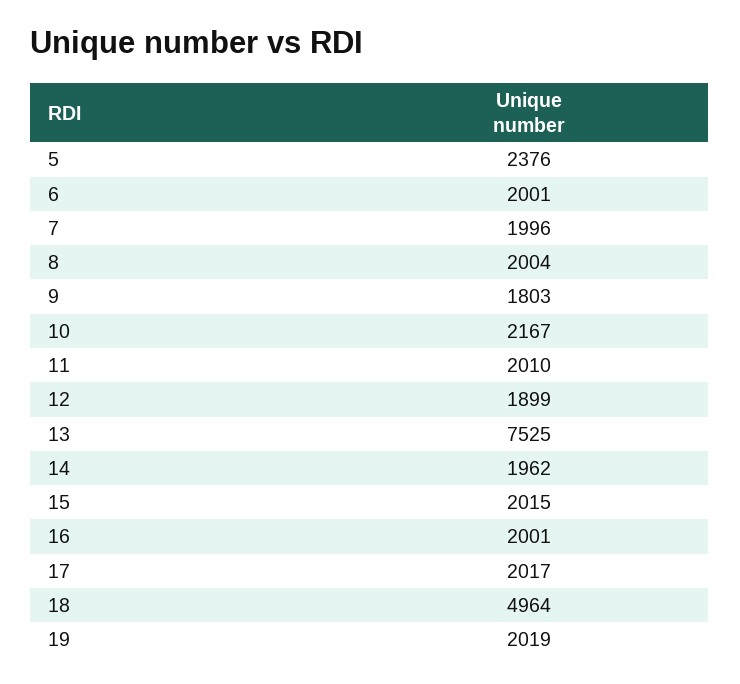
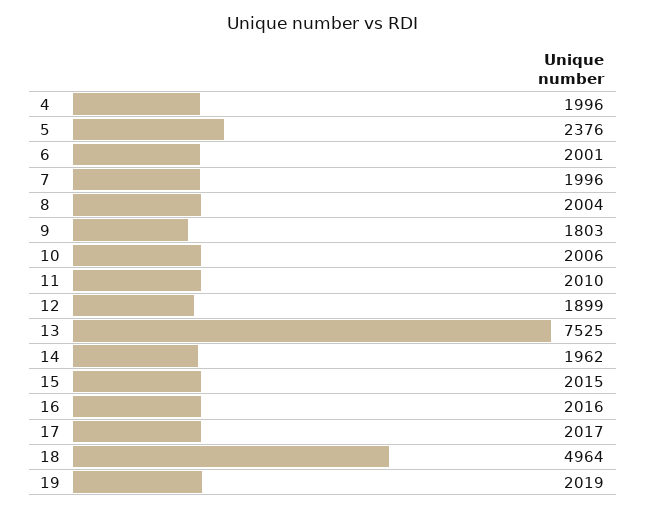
10: 2167 -> 2006
16: 2001 -> 2016
4: none -> 1996

